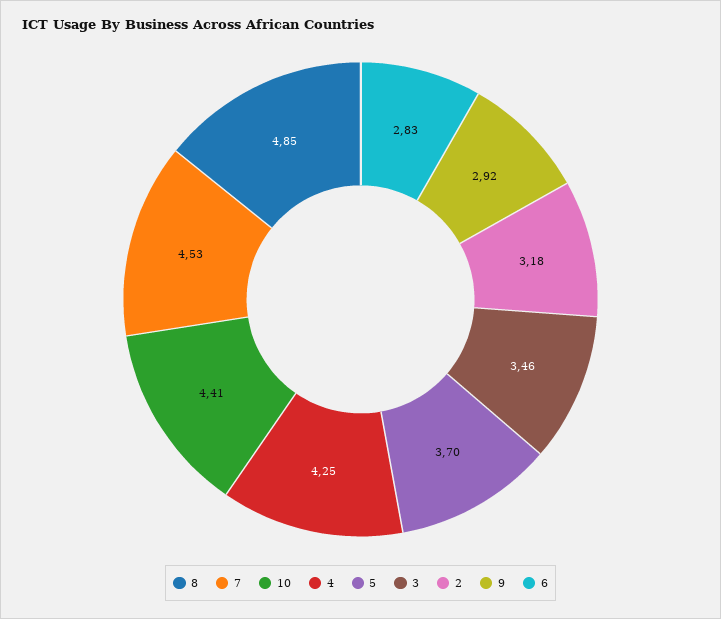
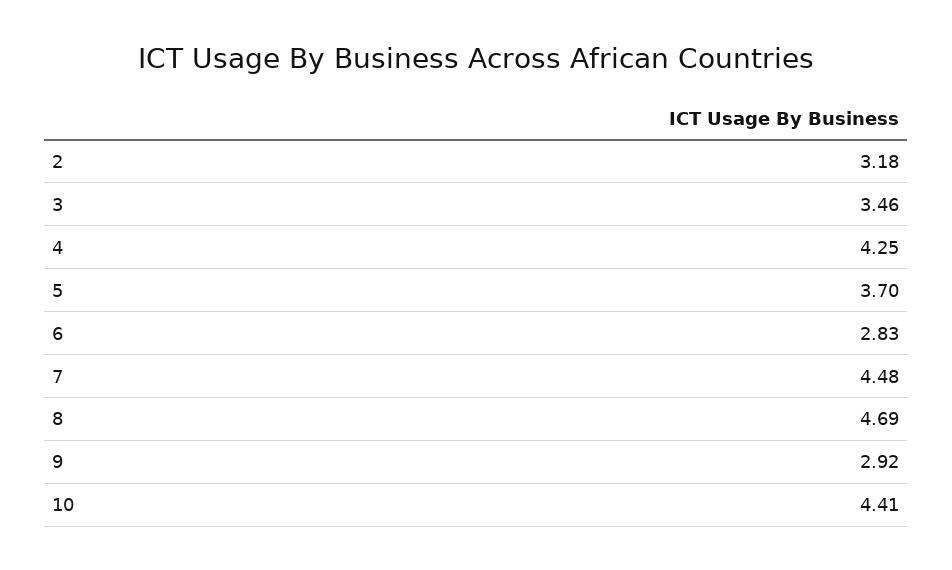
8: 4.85 -> 4.69
7: 4.53 -> 4.48

